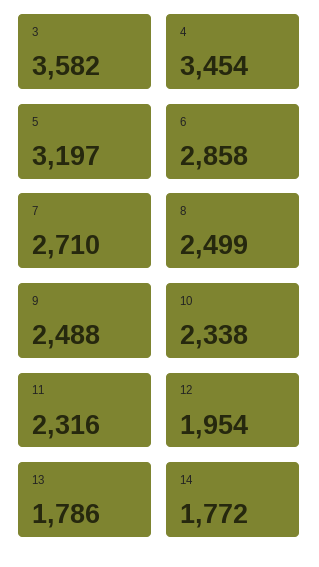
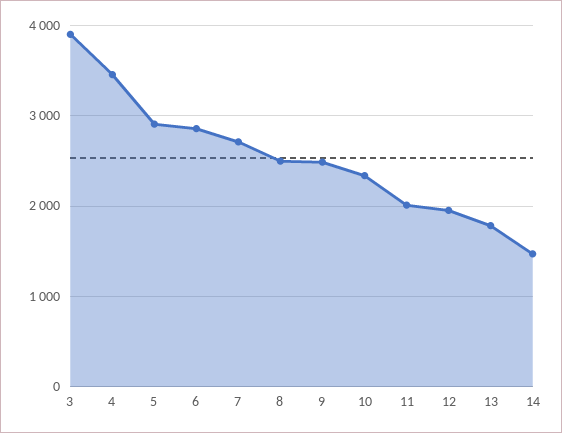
3: 3582 -> 3900
5: 3197 -> 2900
11: 2316 -> 2000
14: 1772 -> 1500

